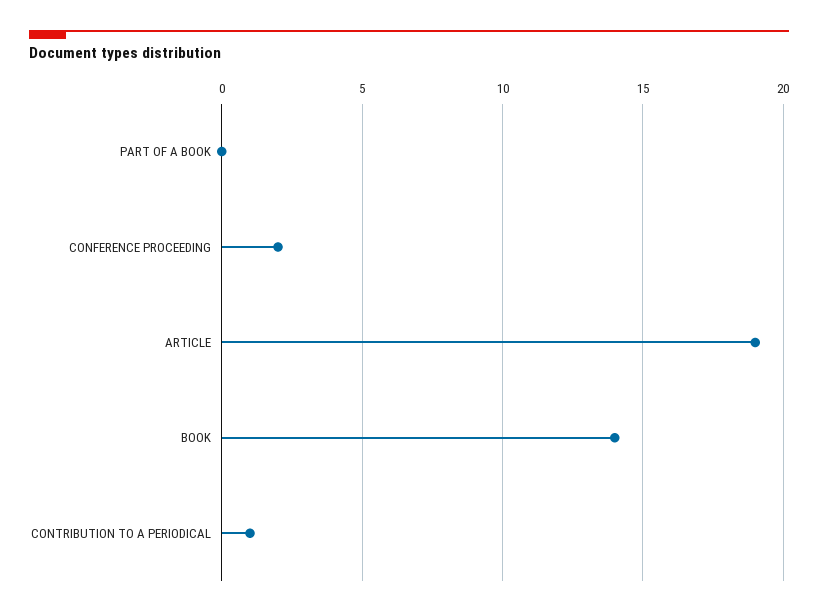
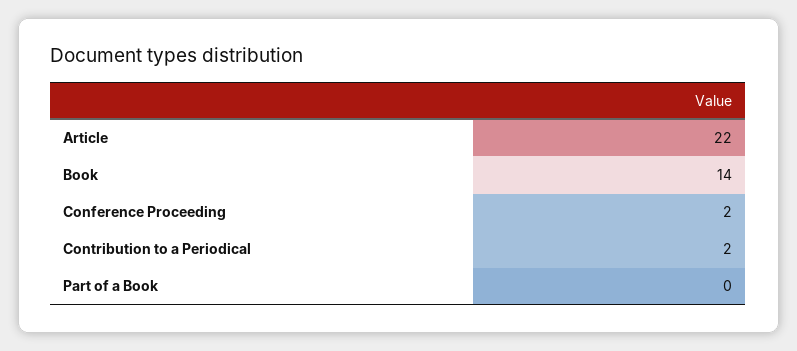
ARTICLE: 19 -> 22
CONTRIBUTION TO A PERIODICAL: 1 -> 2

